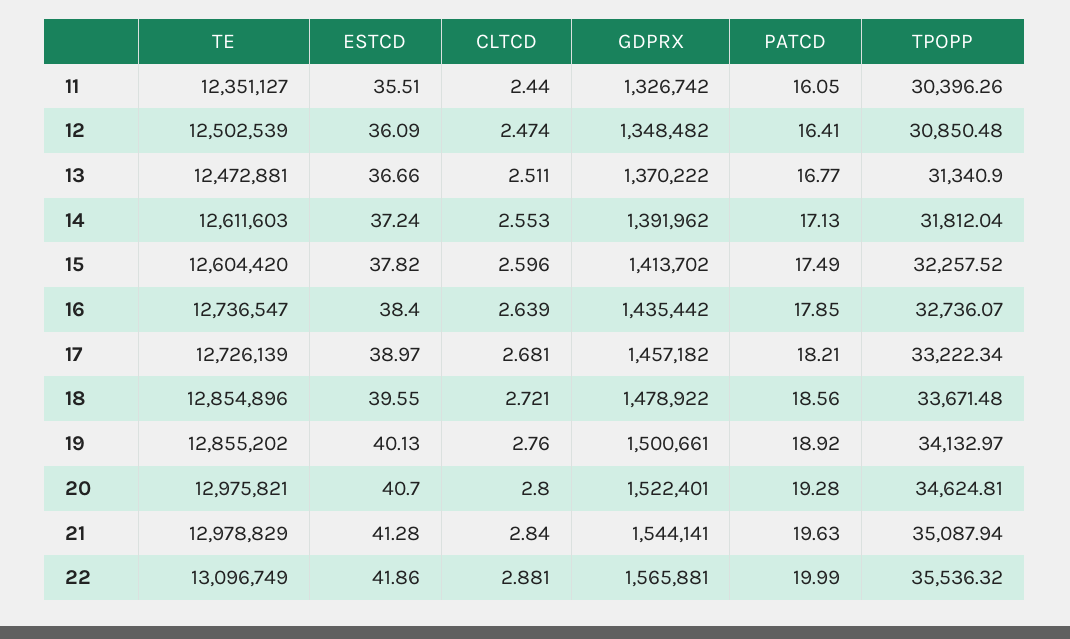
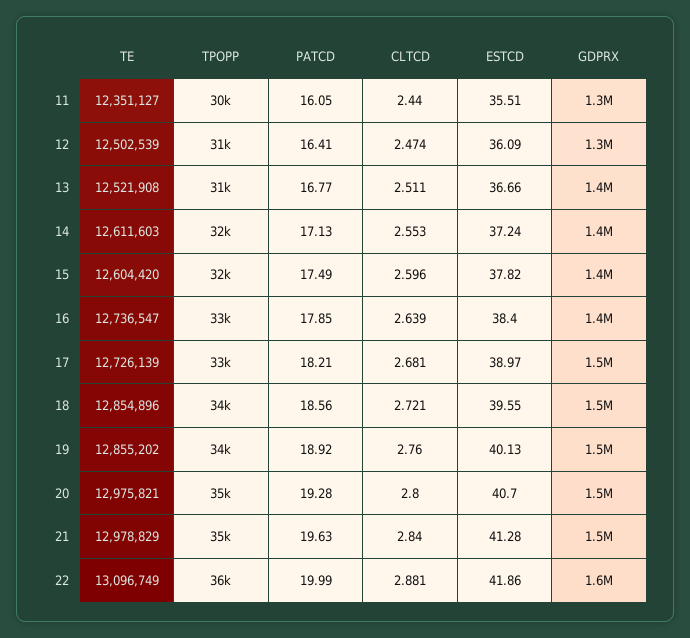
TE, 13: 12472881 -> 12521908

